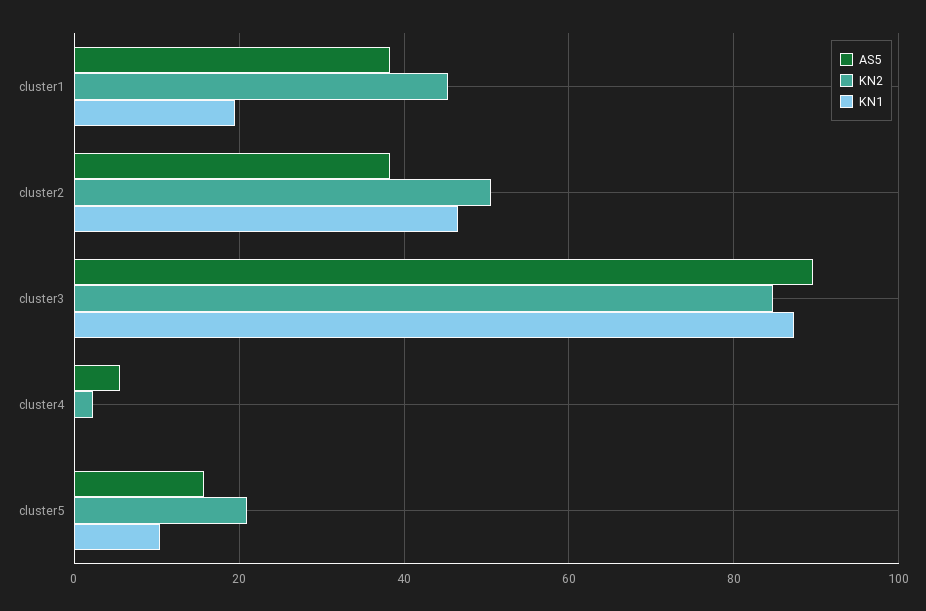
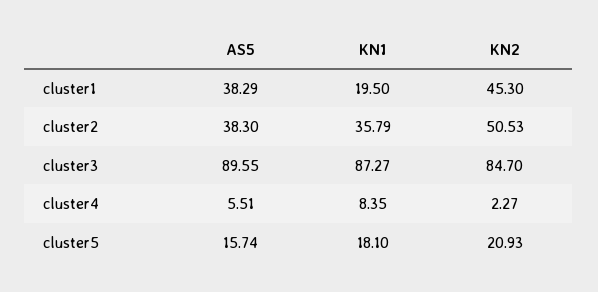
KN1, cluster2: 46 -> 35.79
KN1, cluster4: 0 -> 8.35
KN1, cluster5: 10 -> 18.1

